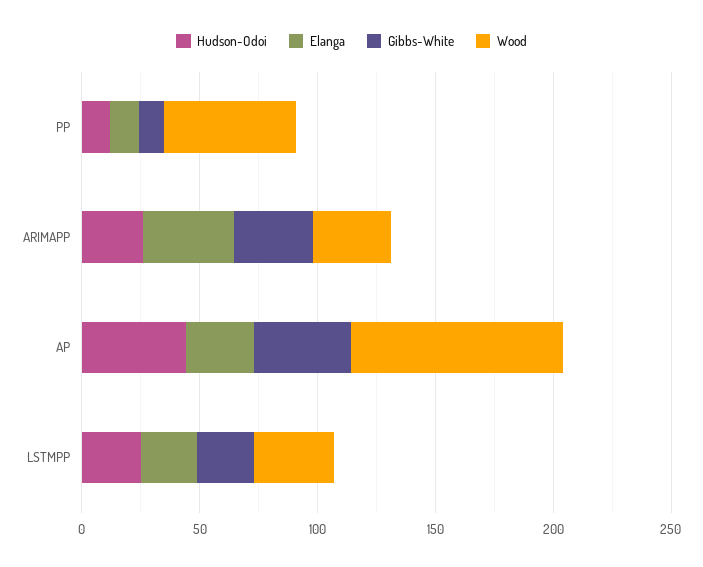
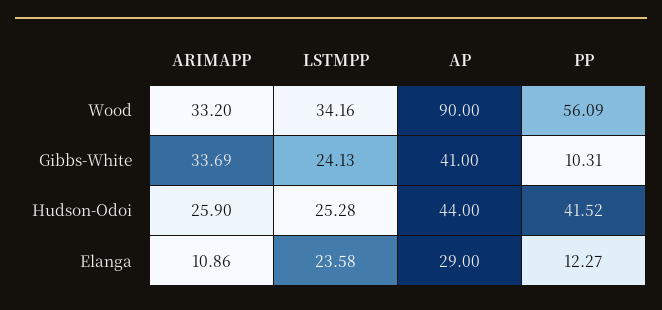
Hudson-Odoi, PP: 10 -> 41.52
Elanga, ARIMAPP: 40 -> 10.86

